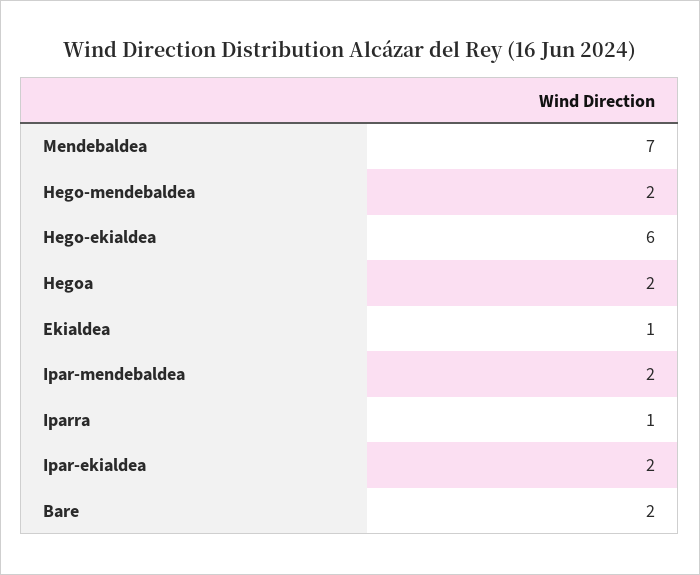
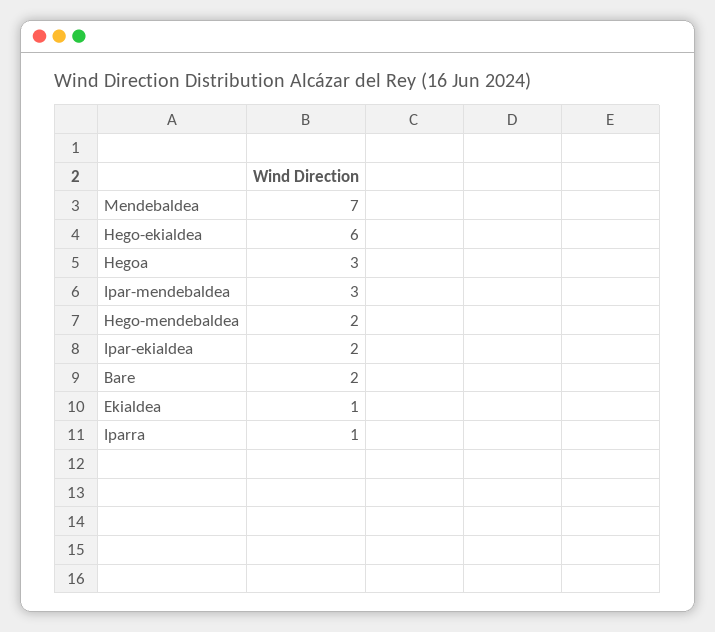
Hegoa: 2 -> 3
Ipar-mendebaldea: 2 -> 3

